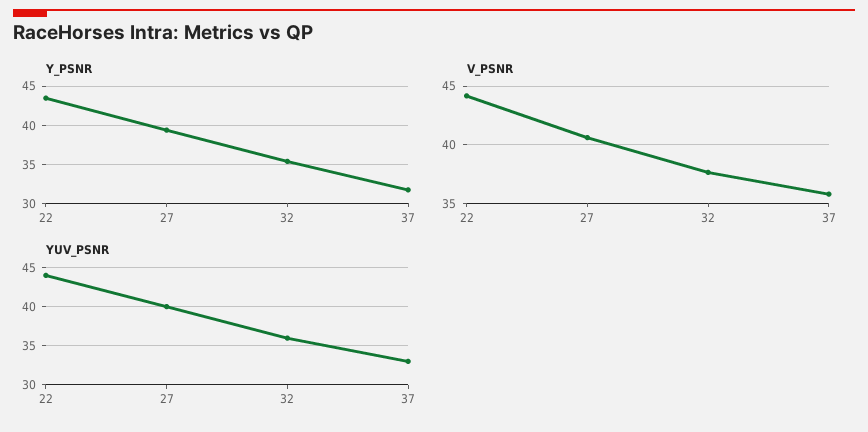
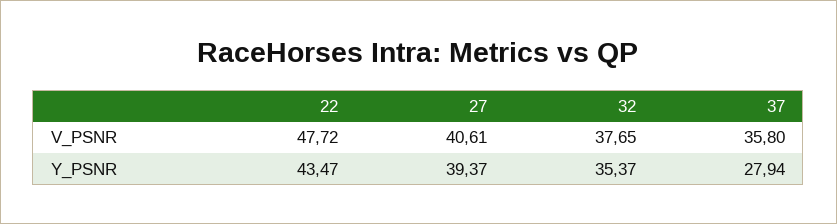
Y_PSNR, 37: 32 -> 27.94
V_PSNR, 22: 44 -> 47.72
YUV_PSNR, 22: 44 -> none
YUV_PSNR, 27: 40 -> none
YUV_PSNR, 32: 36 -> none
YUV_PSNR, 37: 33 -> none

